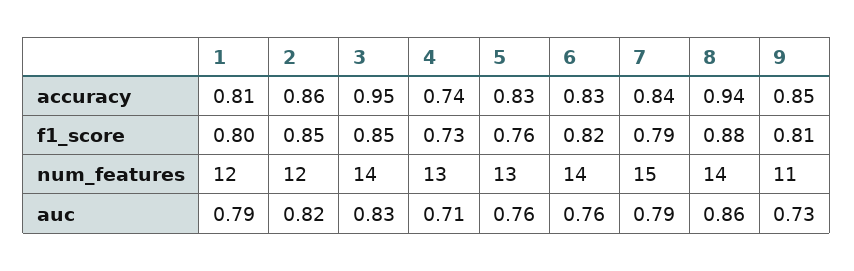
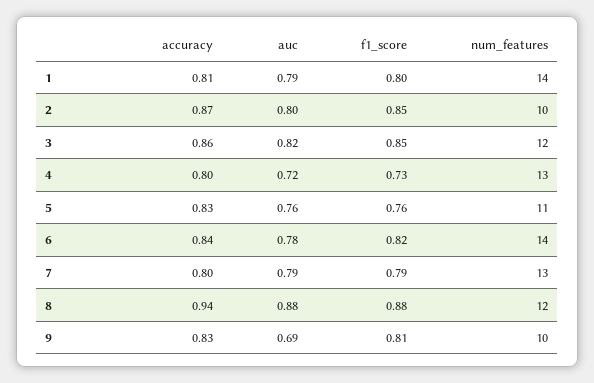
2, accuracy: 0.86 -> 0.87
3, accuracy: 0.95 -> 0.86
4, accuracy: 0.74 -> 0.8
6, accuracy: 0.83 -> 0.84
7, accuracy: 0.84 -> 0.8
9, accuracy: 0.85 -> 0.83
1, num_features: 12 -> 14
2, num_features: 12 -> 10
3, num_features: 14 -> 12
5, num_features: 13 -> 11
7, num_features: 15 -> 13
8, num_features: 14 -> 12
9, num_features: 11 -> 10
2, auc: 0.82 -> 0.8
3, auc: 0.83 -> 0.82
4, auc: 0.71 -> 0.72
6, auc: 0.76 -> 0.78
8, auc: 0.86 -> 0.88
9, auc: 0.73 -> 0.69

